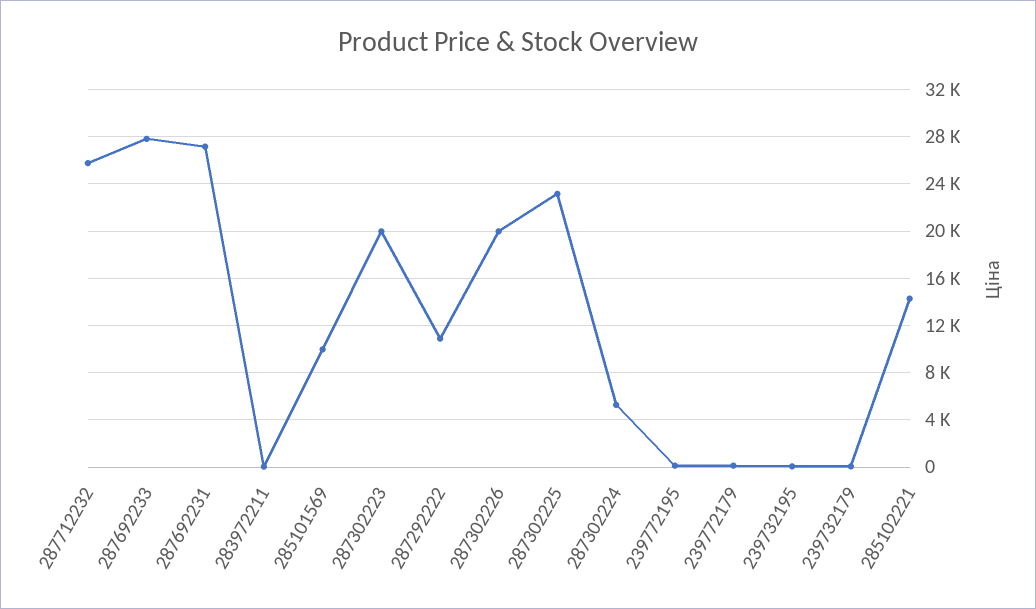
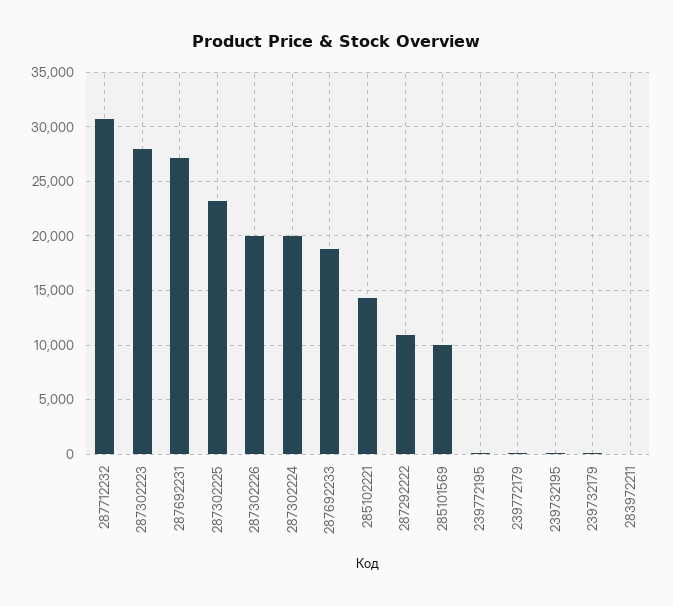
287712232: 26000 -> 31000
287692233: 28000 -> 19000
287302223: 20000 -> 28000
287302224: 5000 -> 20000

